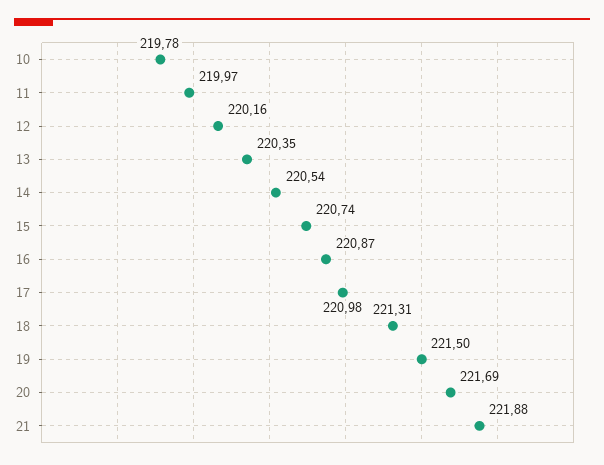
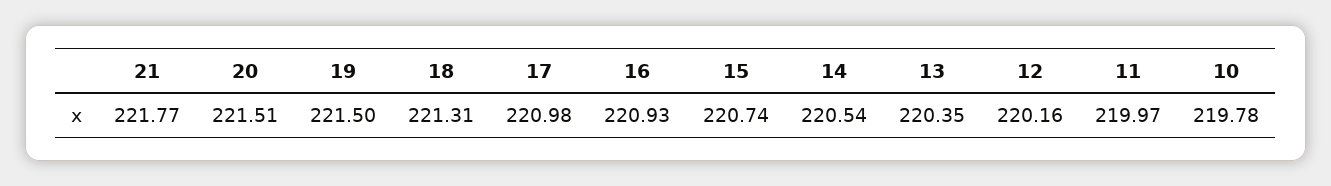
16: 220.87 -> 220.93
20: 221.69 -> 221.51
21: 221.88 -> 221.77

